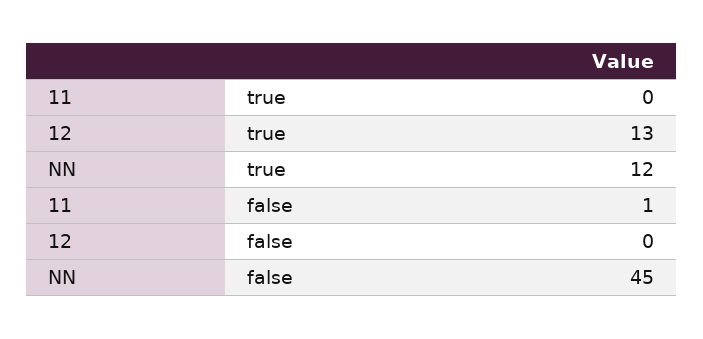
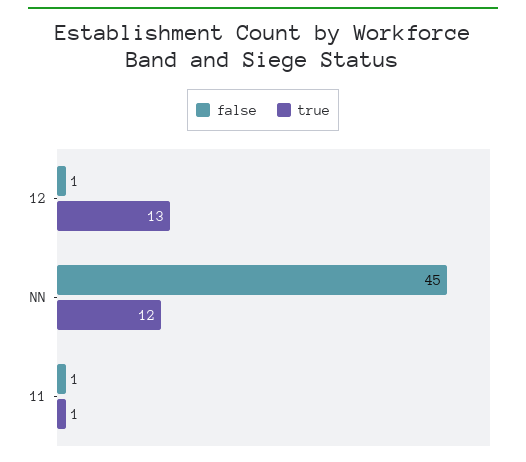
true, 11: 0 -> 1
false, 12: 0 -> 1

